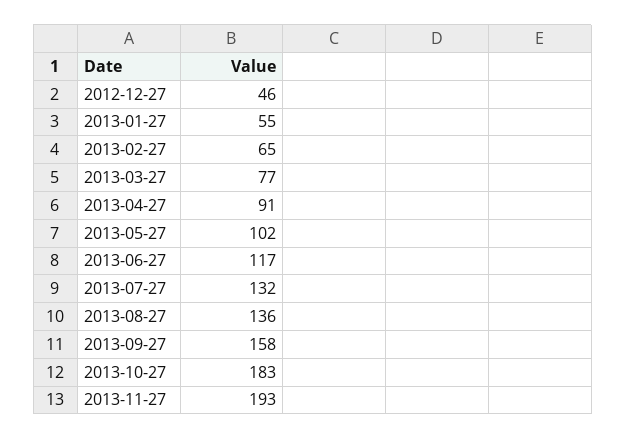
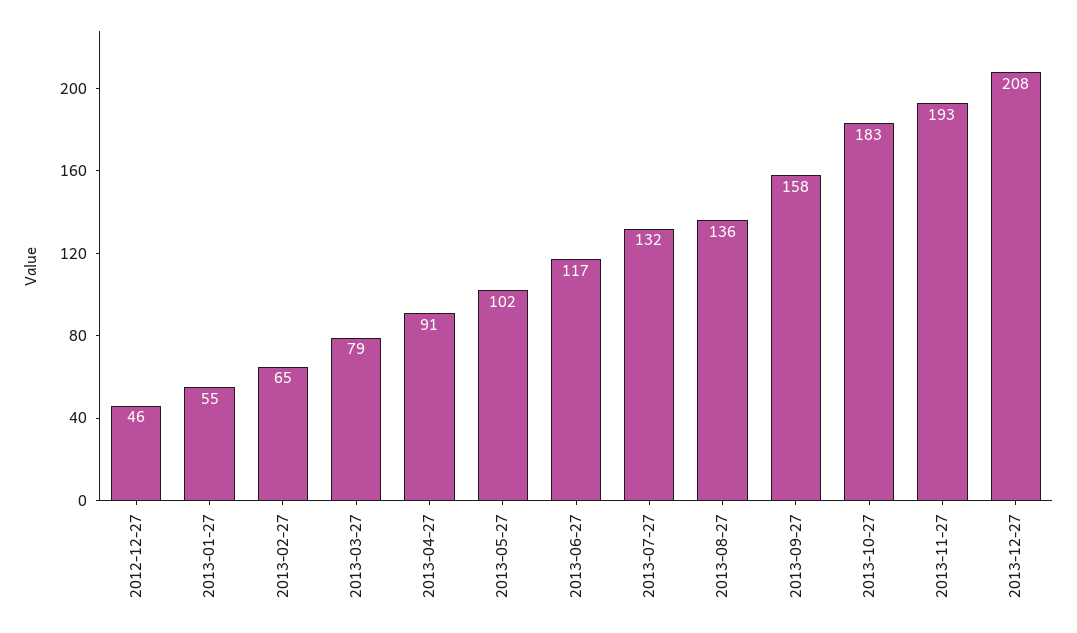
2013-03-27: 77 -> 79
2013-12-27: none -> 208

